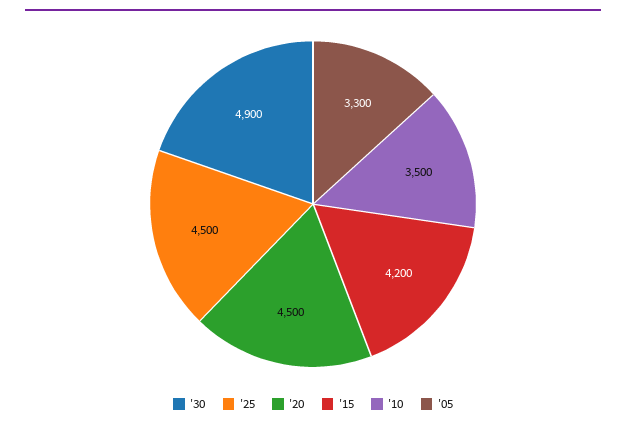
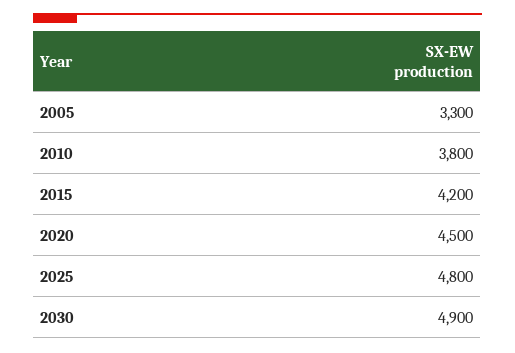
'25: 4500 -> 4800
'10: 3500 -> 3800

